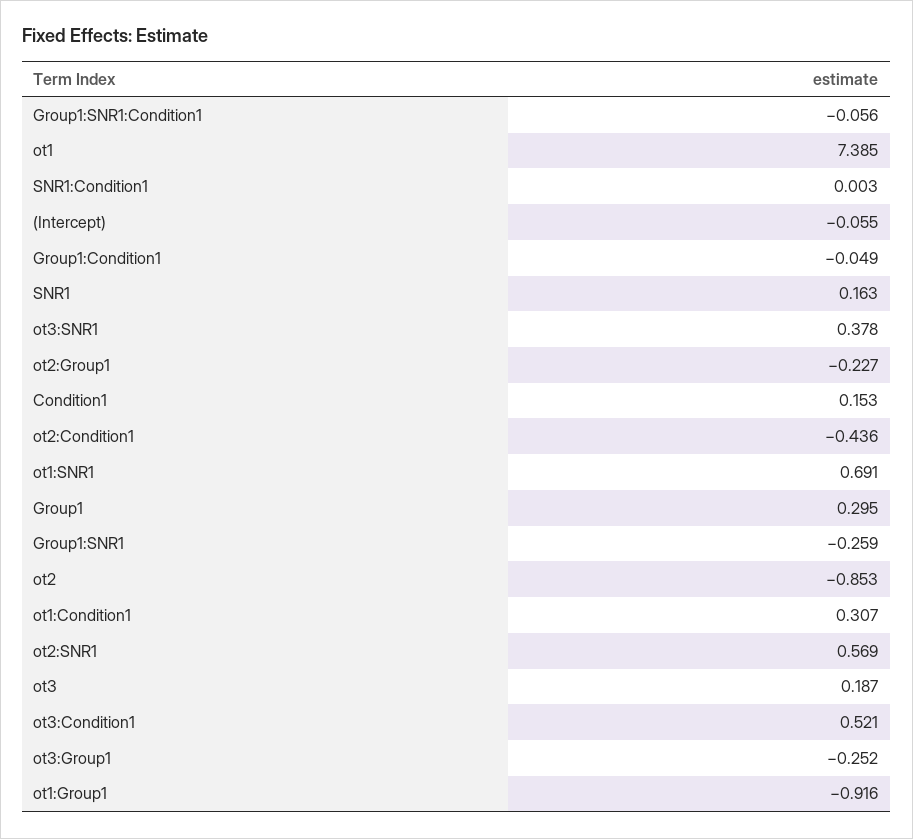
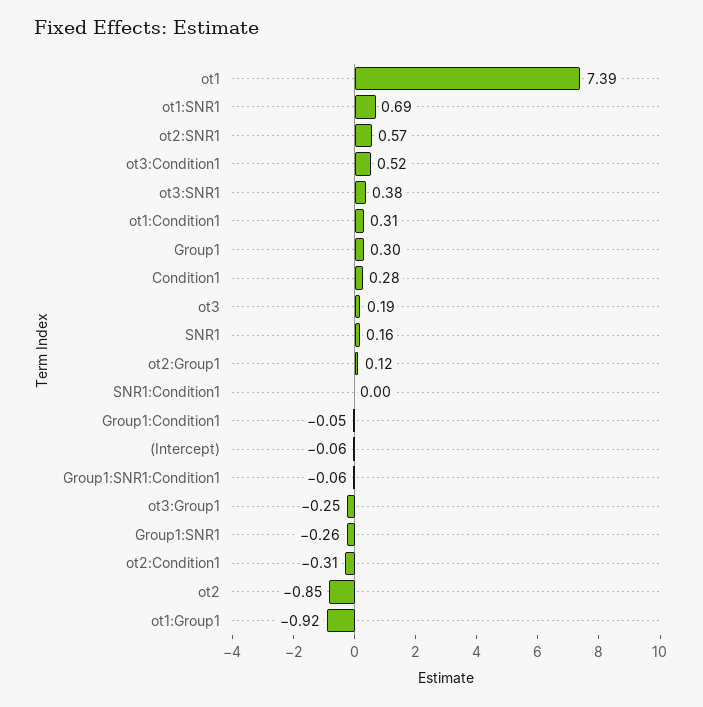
ot2:Group1: -0.227 -> 0.12
Condition1: 0.153 -> 0.28
ot2:Condition1: -0.436 -> -0.31

